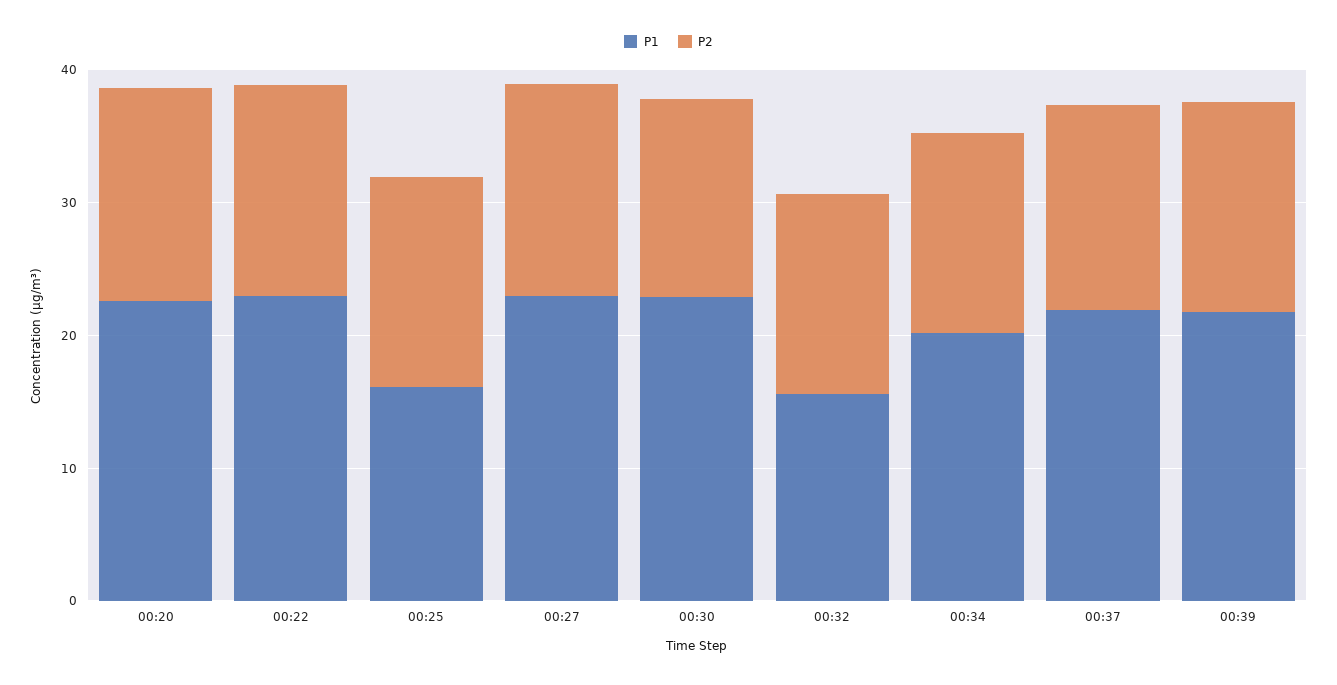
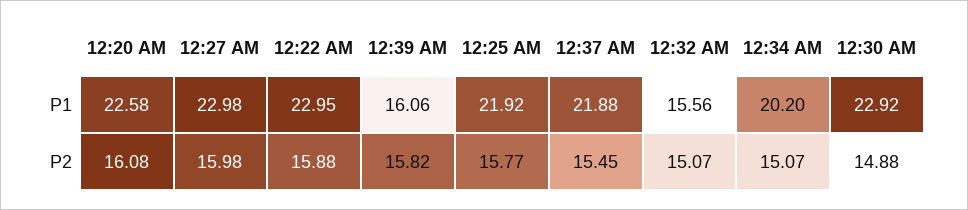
P1, 00:25: 16 -> 21.92
P1, 00:39: 22 -> 16.06

